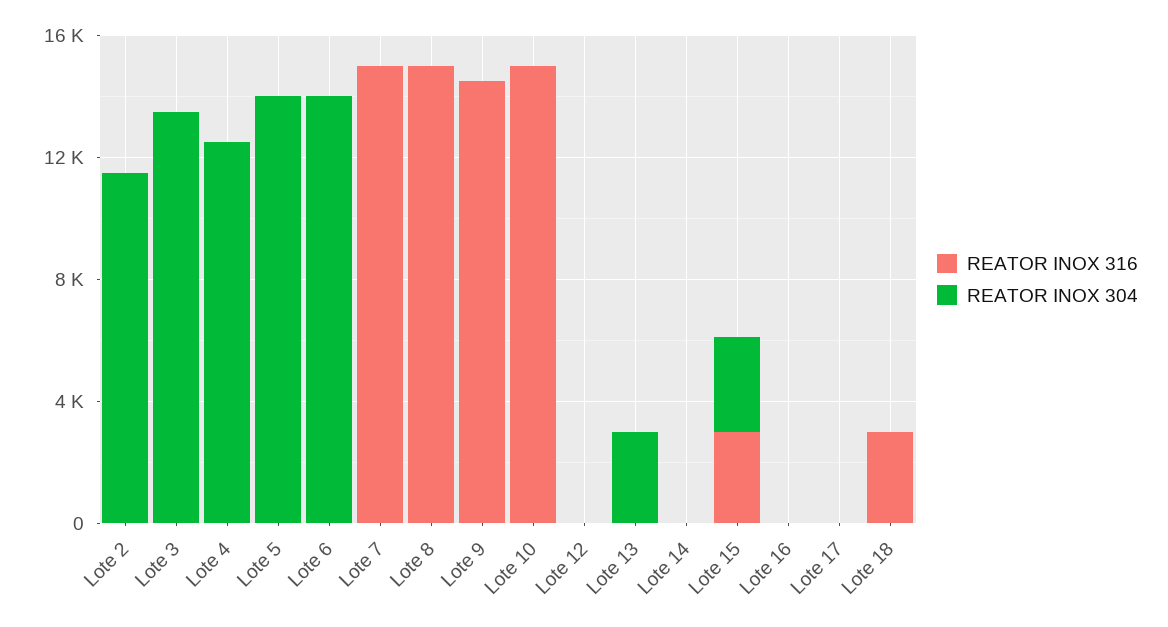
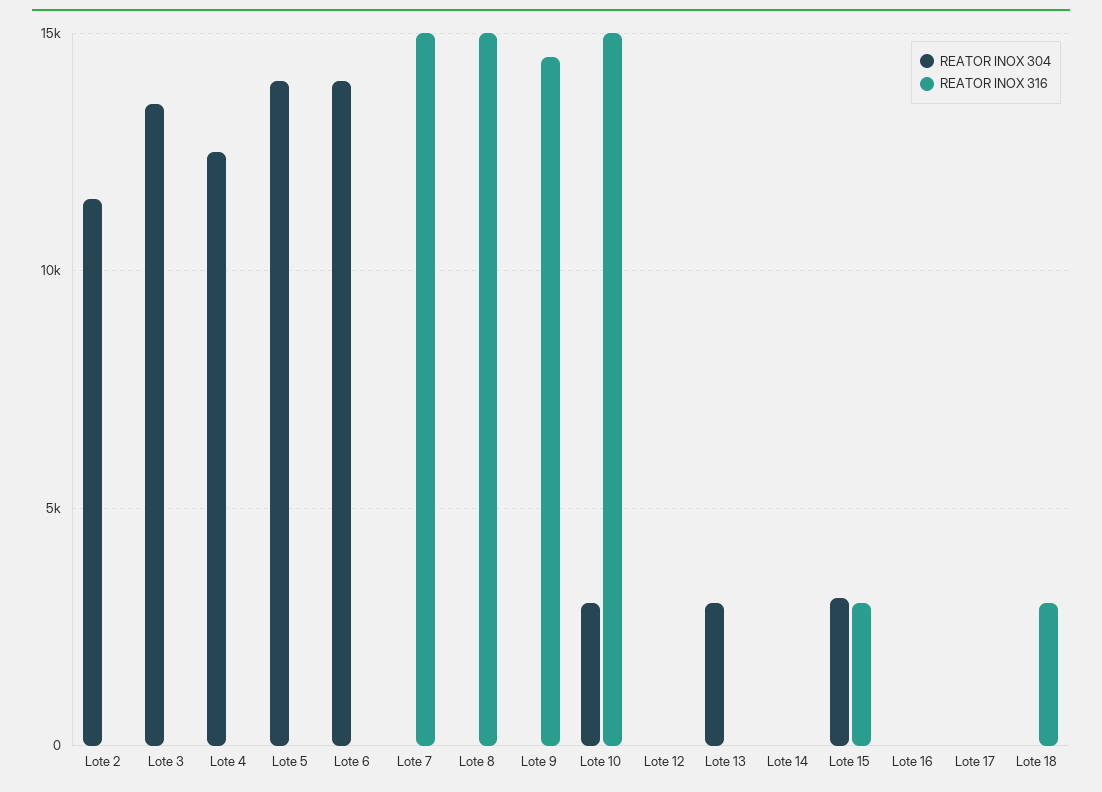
REATOR INOX 304, Lote 10: 0 -> 3000

